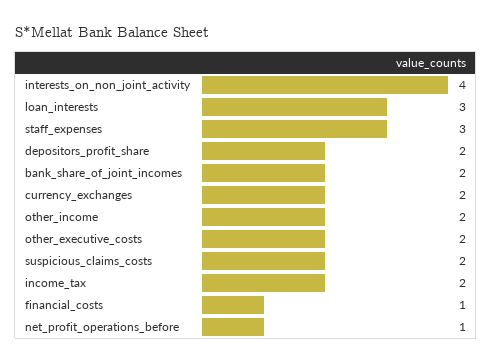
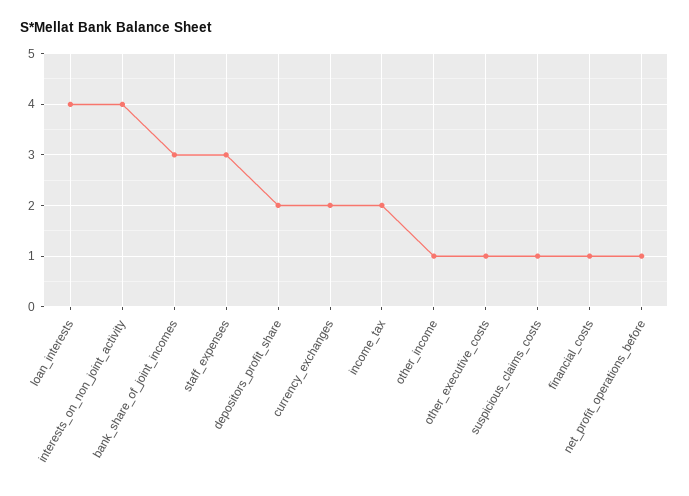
loan_interests: 3 -> 4
bank_share_of_joint_incomes: 2 -> 3
other_income: 2 -> 1
other_executive_costs: 2 -> 1
suspicious_claims_costs: 2 -> 1

